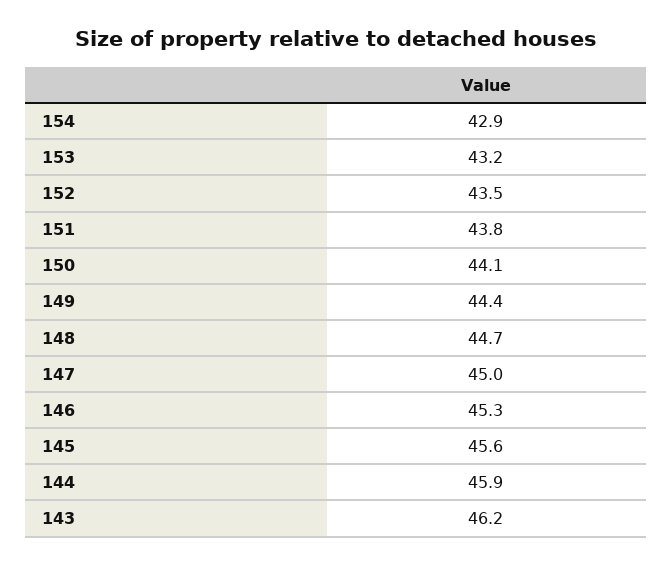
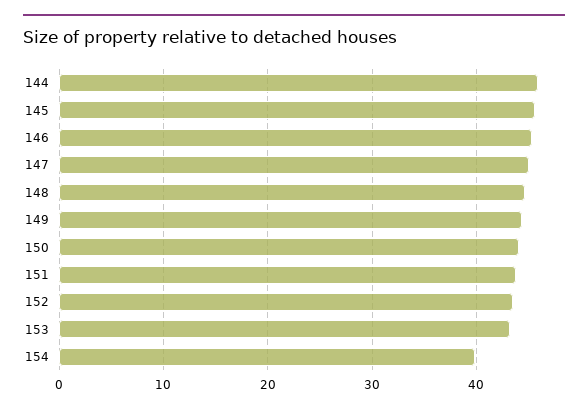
154: 42.9 -> 40
143: 46.2 -> none

